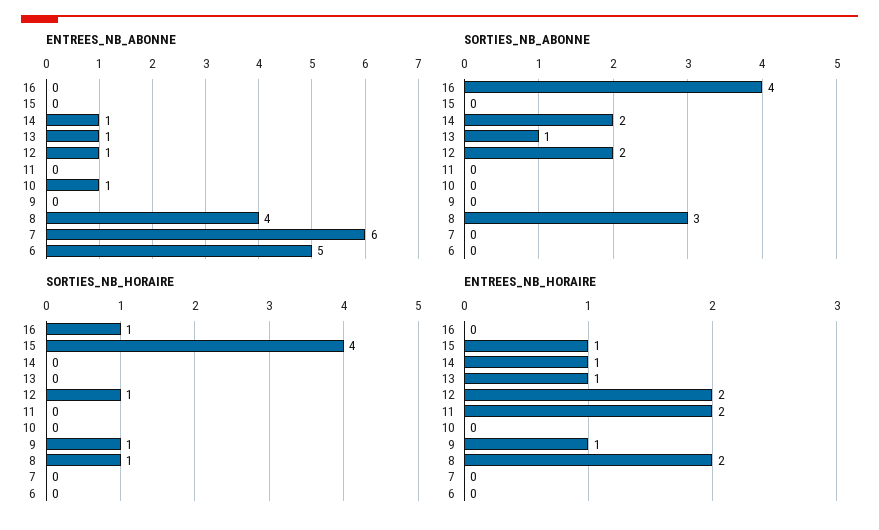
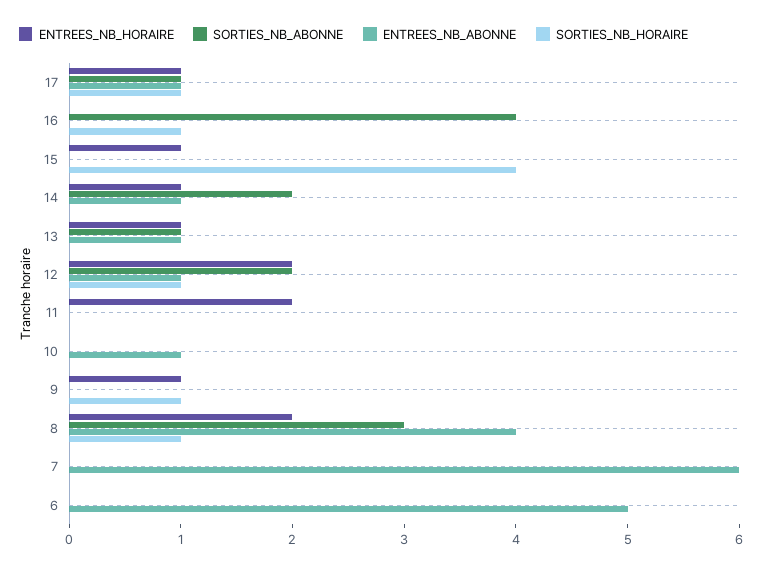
ENTREES_NB_HORAIRE, 17: none -> 1
SORTIES_NB_ABONNE, 17: none -> 1
ENTREES_NB_ABONNE, 17: none -> 1
SORTIES_NB_HORAIRE, 17: none -> 1

